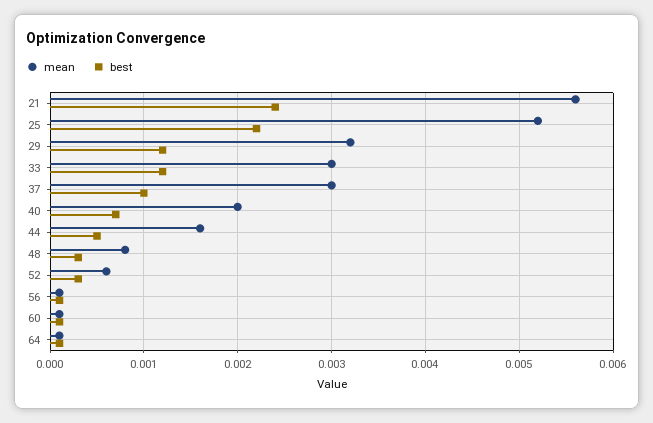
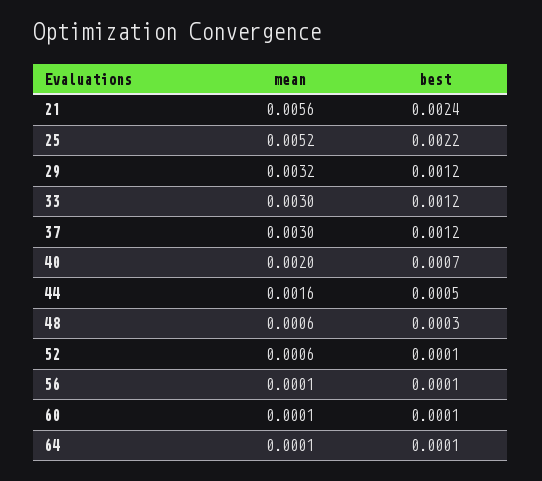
best, 37: 0.001 -> 0.0012
mean, 48: 0.0008 -> 0.0006
best, 52: 0.0003 -> 0.0001

